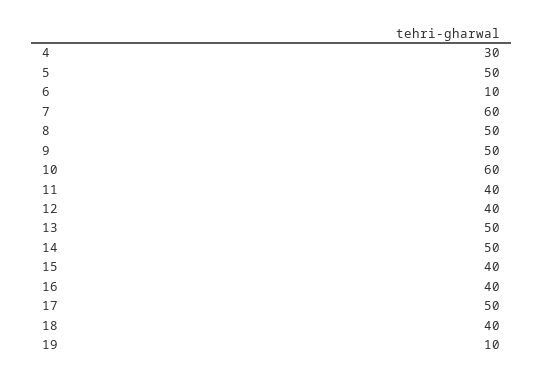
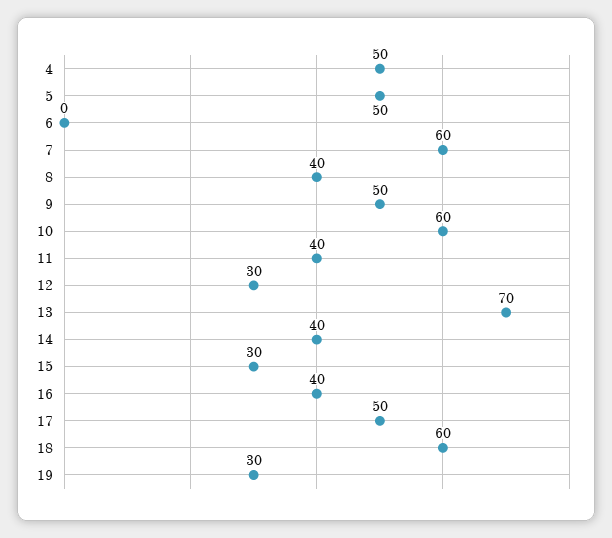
4: 30 -> 50
6: 10 -> 0
8: 50 -> 40
12: 40 -> 30
13: 50 -> 70
14: 50 -> 40
15: 40 -> 30
18: 40 -> 60
19: 10 -> 30

